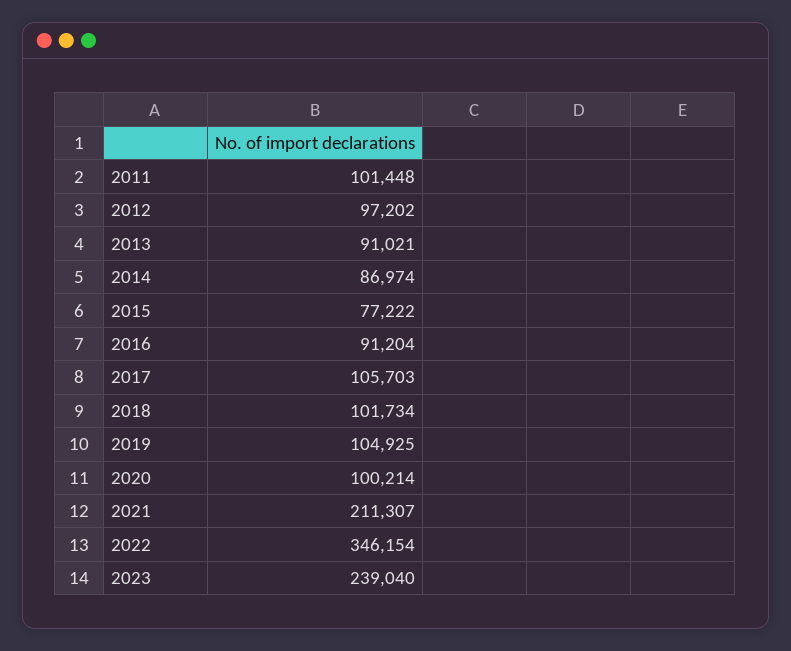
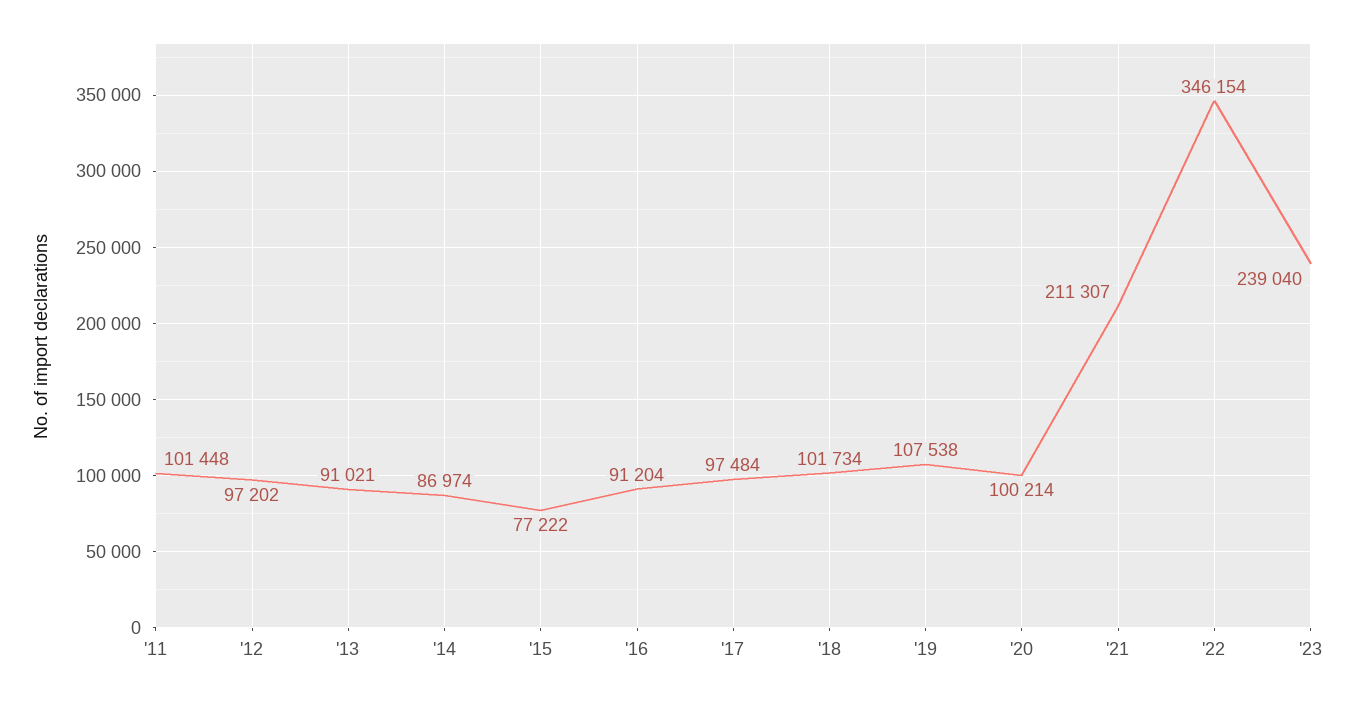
2017: 105703 -> 97484
2019: 104925 -> 107538

